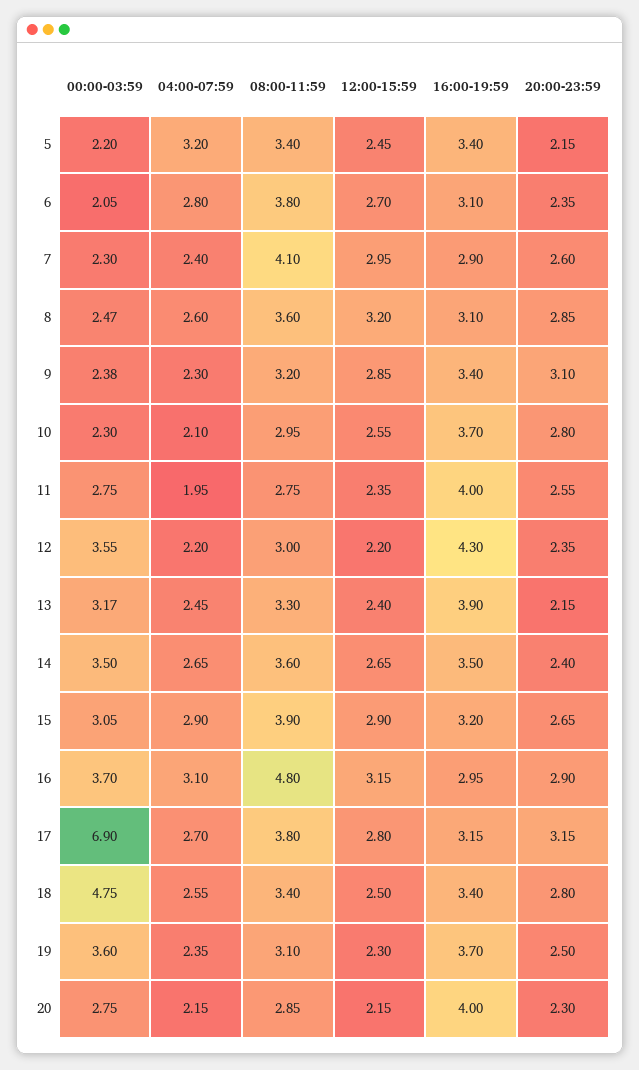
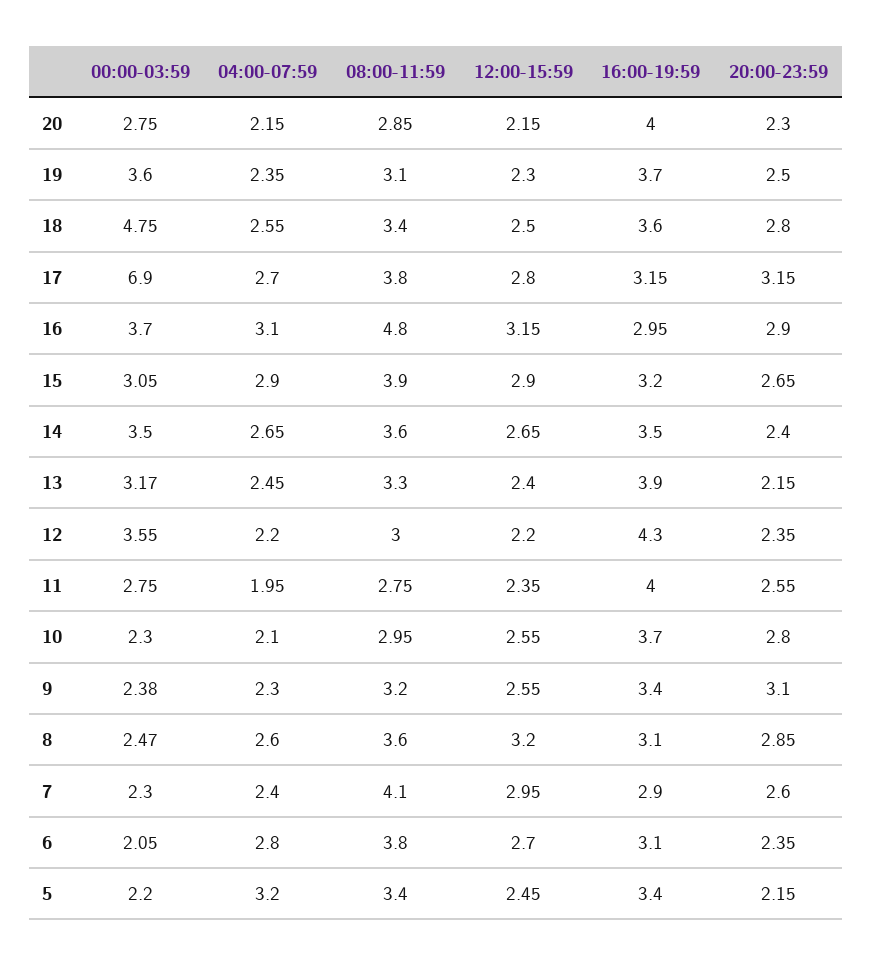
12:00-15:59, 9: 2.85 -> 2.55
16:00-19:59, 18: 3.4 -> 3.6

